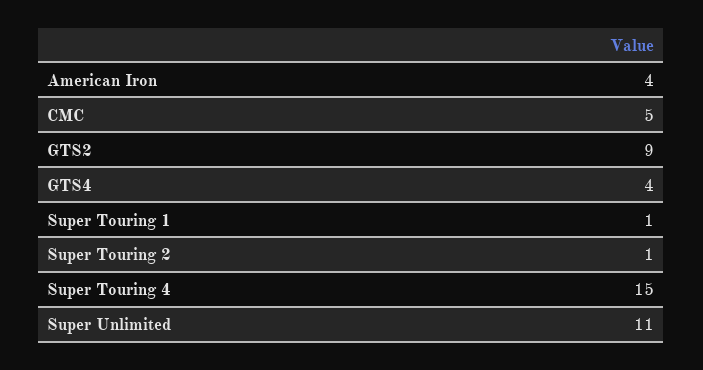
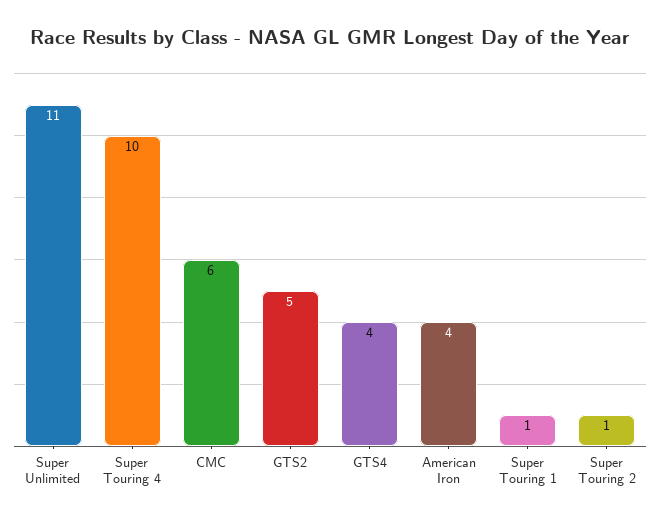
CMC: 5 -> 6
GTS2: 9 -> 5
Super Touring 4: 15 -> 10

